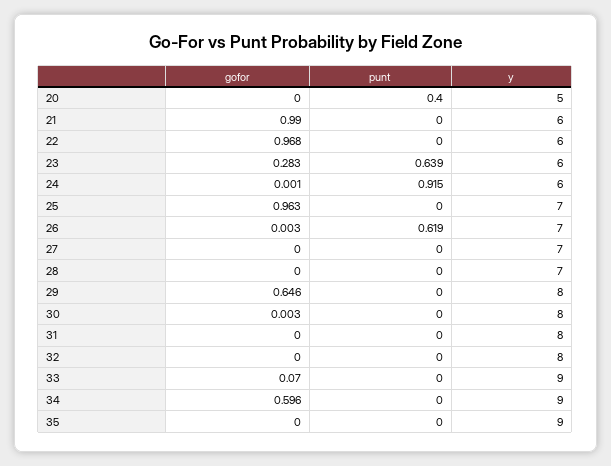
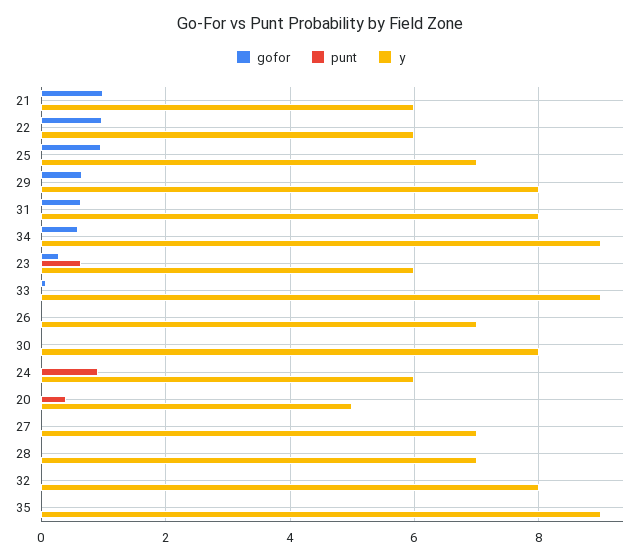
punt, 26: 0.619 -> 0
gofor, 31: 0 -> 0.6

